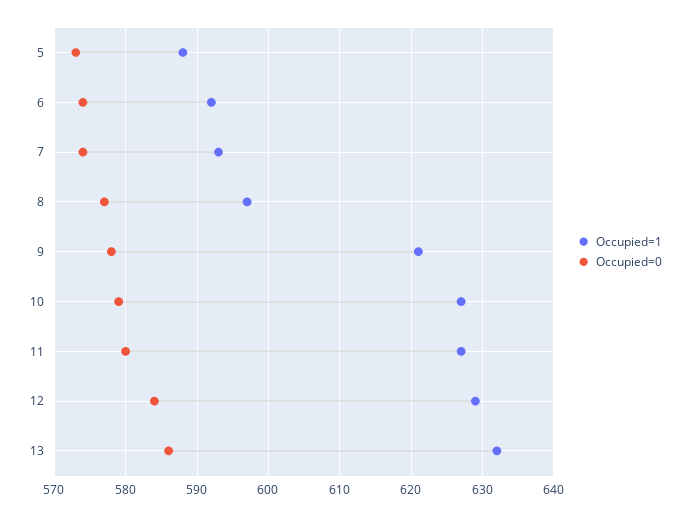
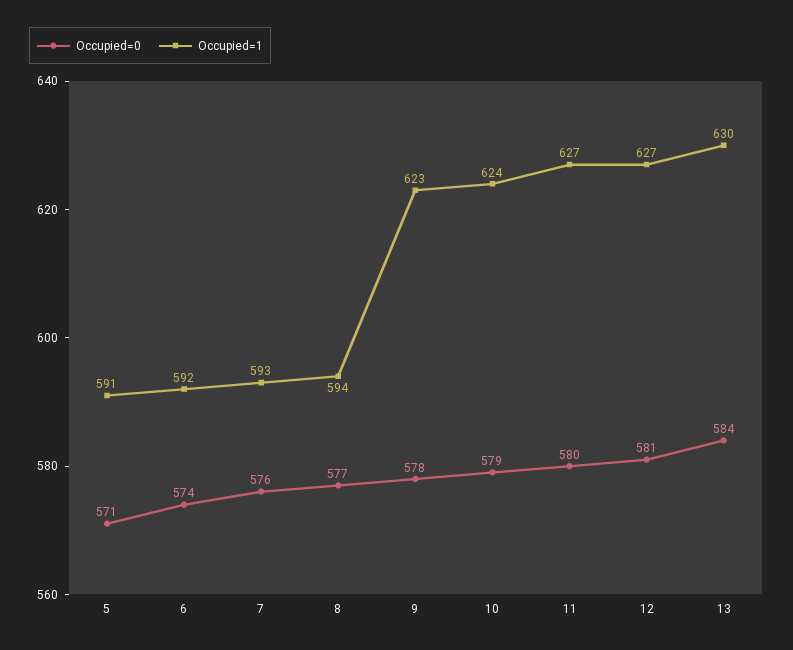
Occupied=1, 5: 588 -> 591
Occupied=0, 5: 573 -> 571
Occupied=0, 7: 574 -> 576
Occupied=1, 8: 597 -> 594
Occupied=1, 9: 621 -> 623
Occupied=1, 10: 627 -> 624
Occupied=1, 12: 629 -> 627
Occupied=0, 12: 584 -> 581
Occupied=1, 13: 632 -> 630
Occupied=0, 13: 586 -> 584

